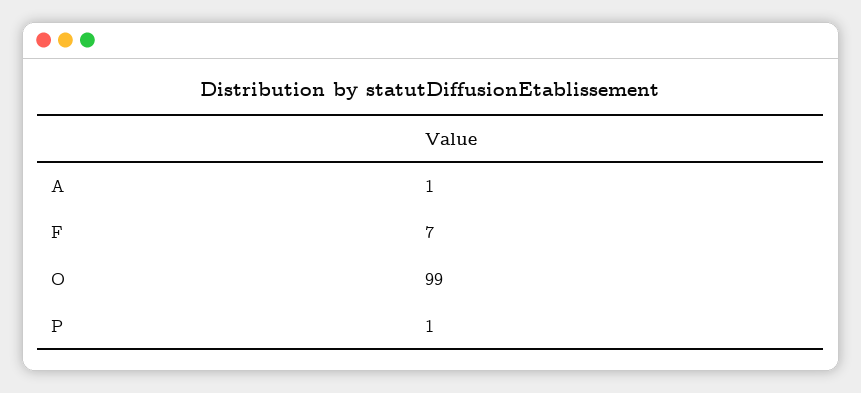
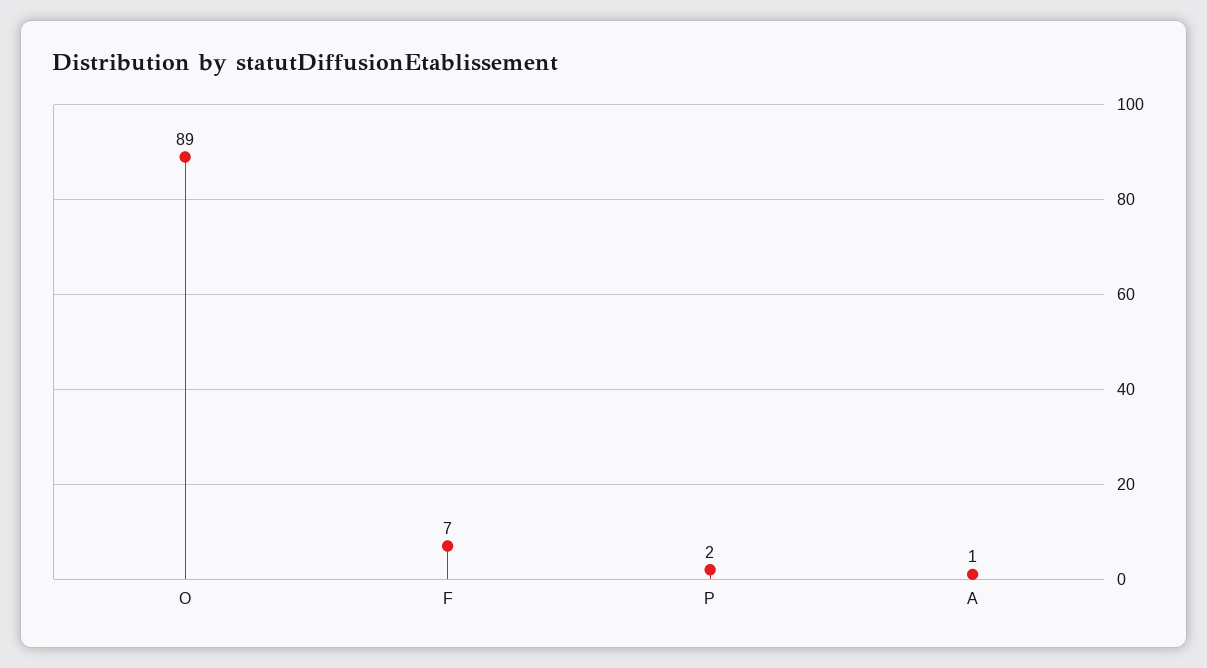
O: 99 -> 89
P: 1 -> 2

